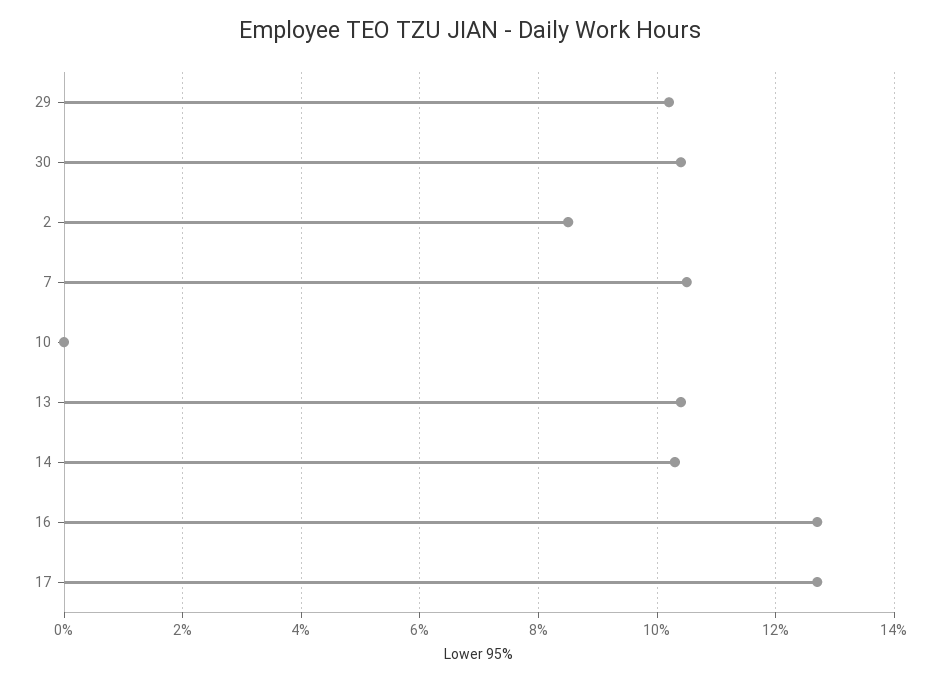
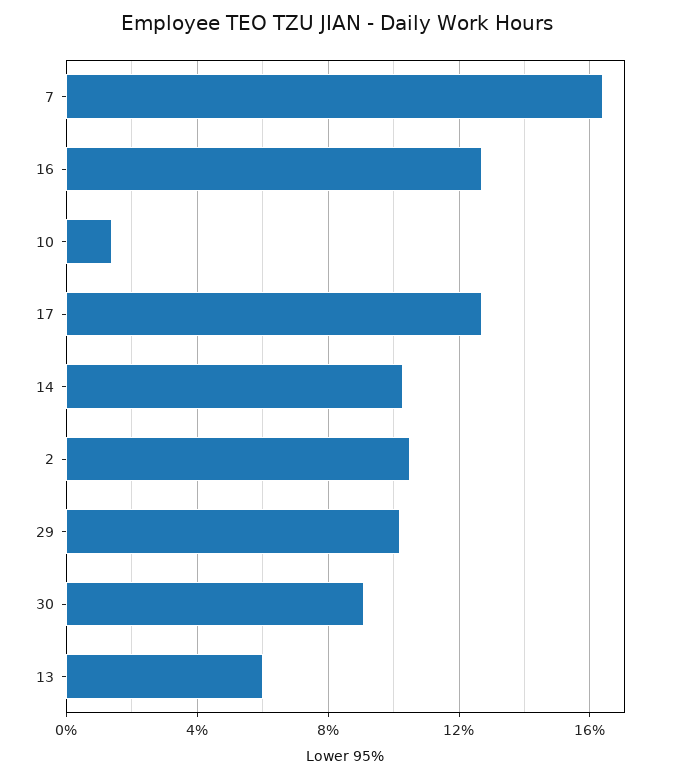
30: 10.5 -> 9
2: 8.5 -> 10.5
7: 10.5 -> 16.5
10: 0 -> 1.5
13: 10.5 -> 6

